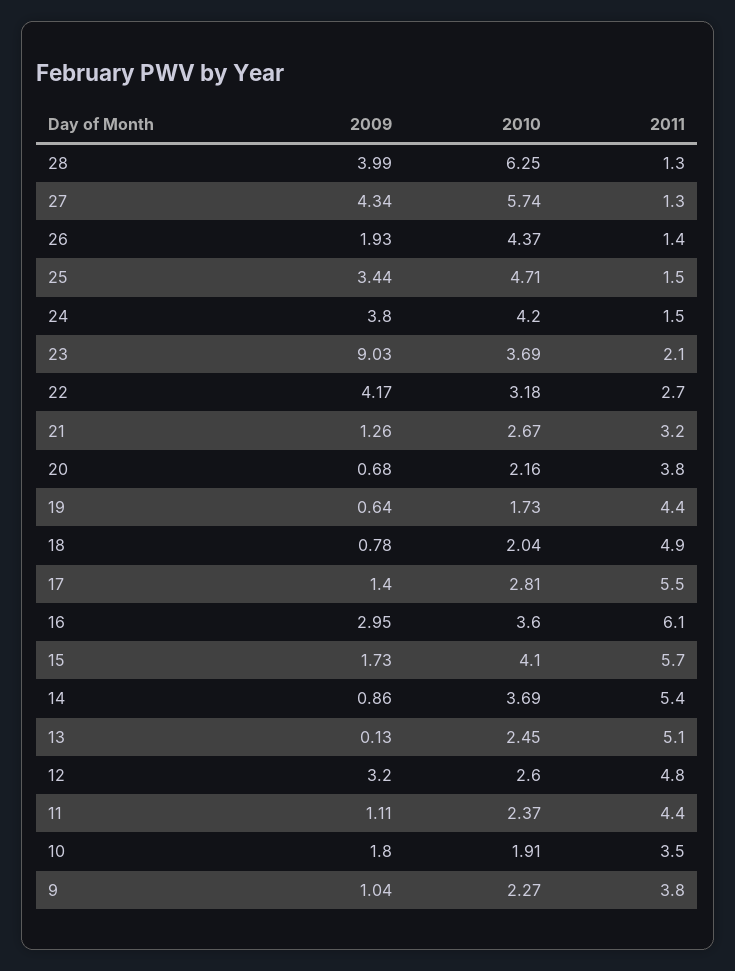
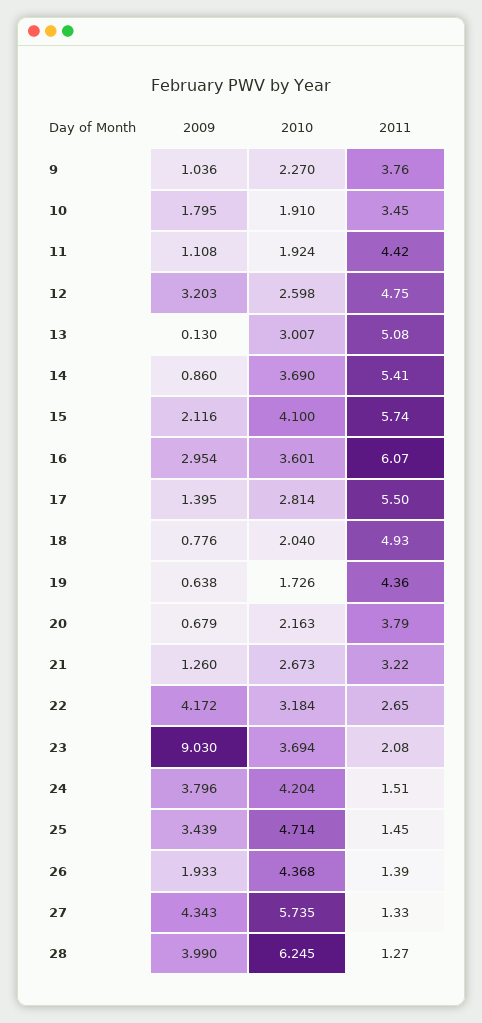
2009, 15: 1.73 -> 2.116
2010, 13: 2.45 -> 3.007
2010, 11: 2.37 -> 1.924

